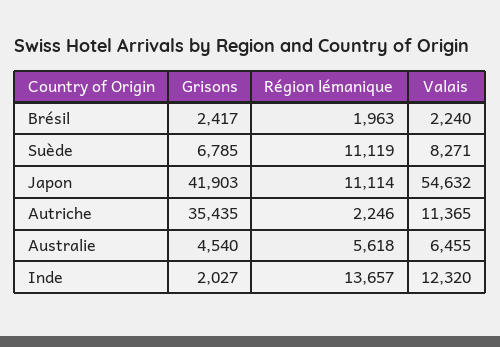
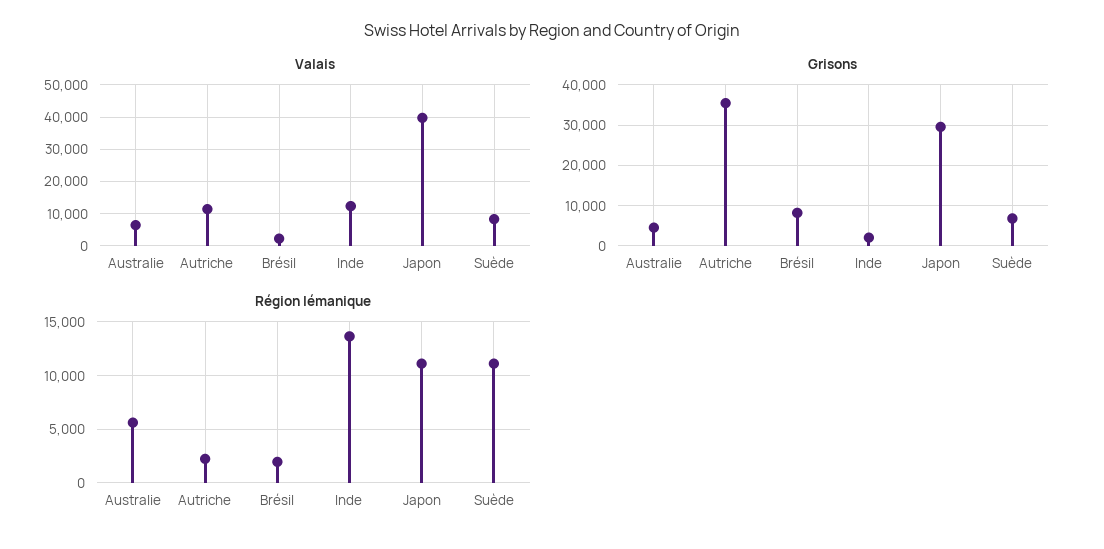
Grisons, Brésil: 2417 -> 8000
Grisons, Japon: 41903 -> 30000
Valais, Japon: 54632 -> 40000

